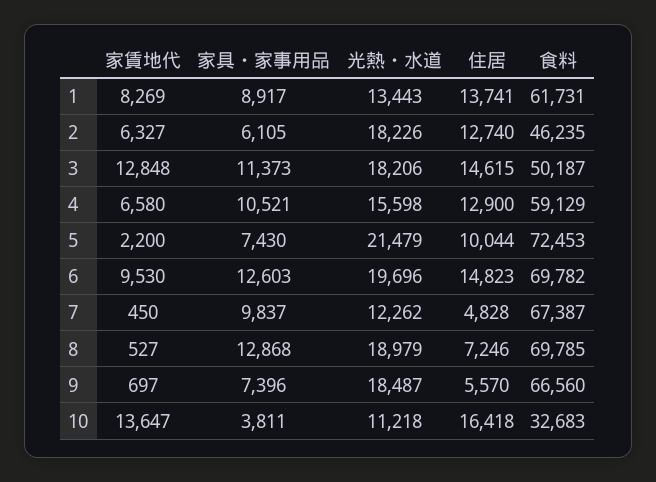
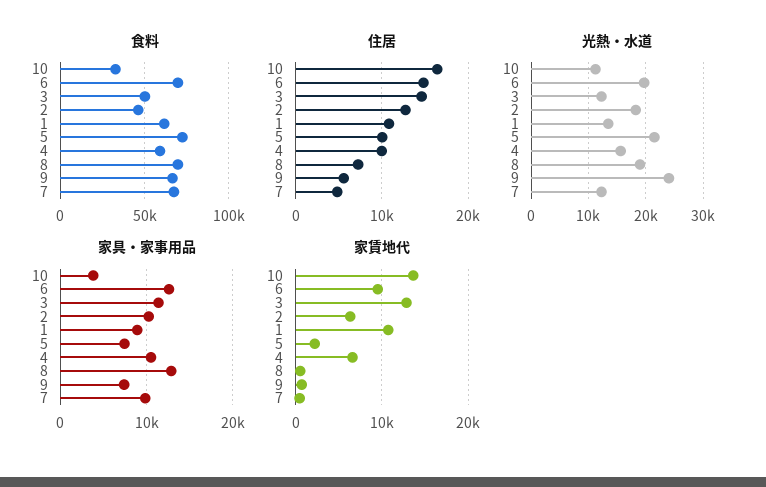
家賃地代, 1: 8269 -> 11000
住居, 1: 13741 -> 11000
家具・家事用品, 2: 6105 -> 10000
光熱・水道, 3: 18206 -> 12000
住居, 4: 12900 -> 10000
光熱・水道, 9: 18487 -> 24000

